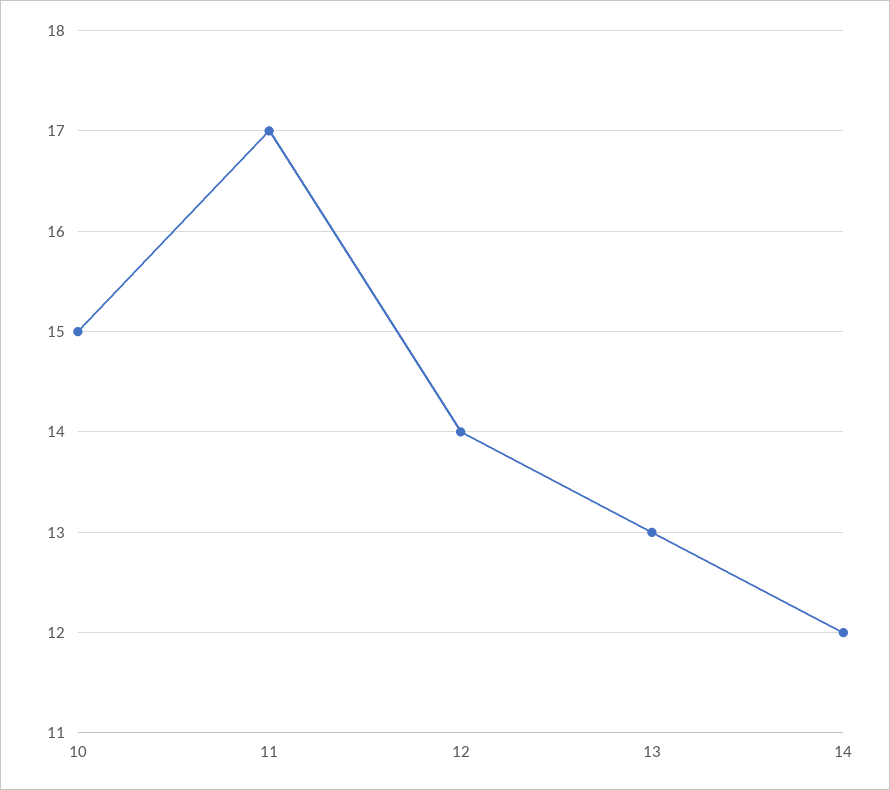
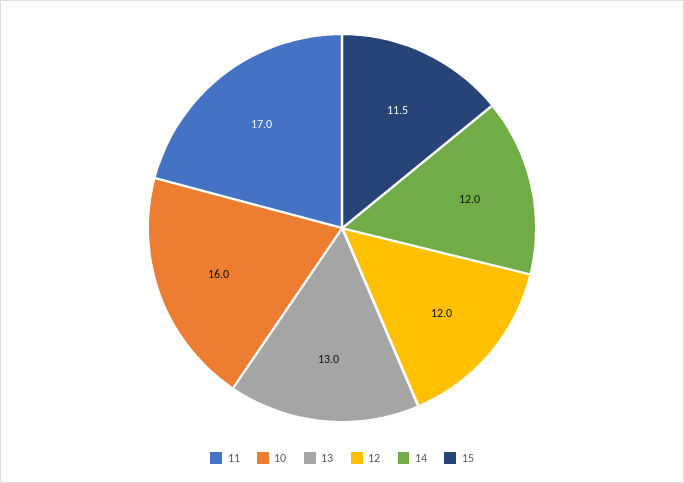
10: 15 -> 16
12: 14 -> 12
15: none -> 11.5

